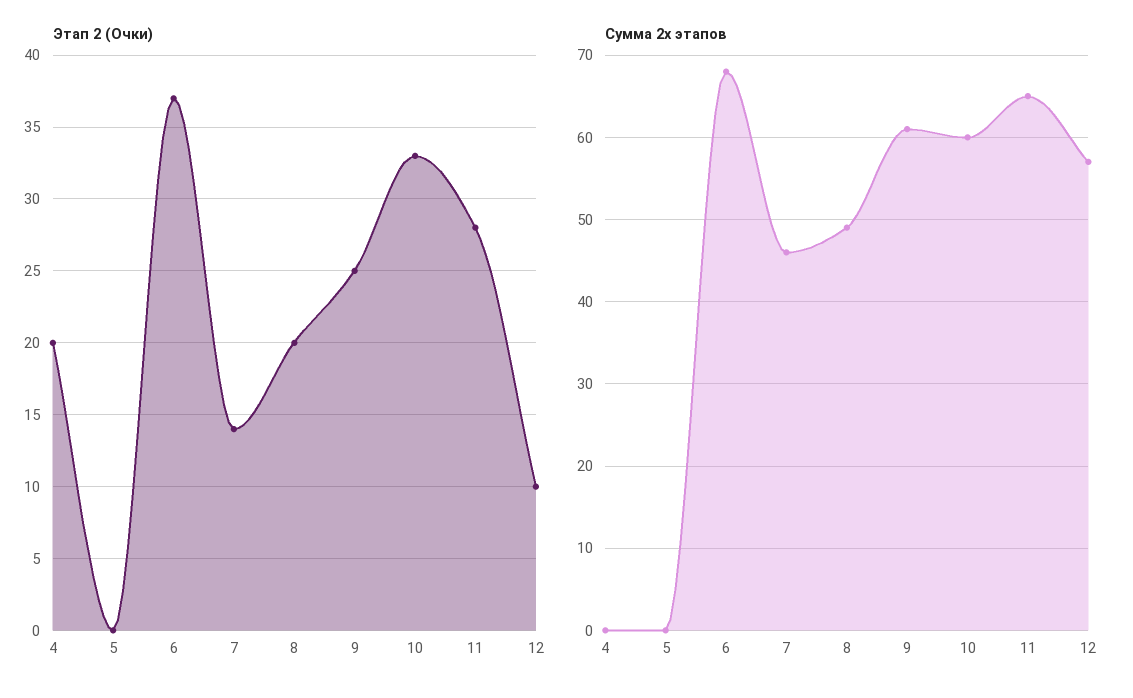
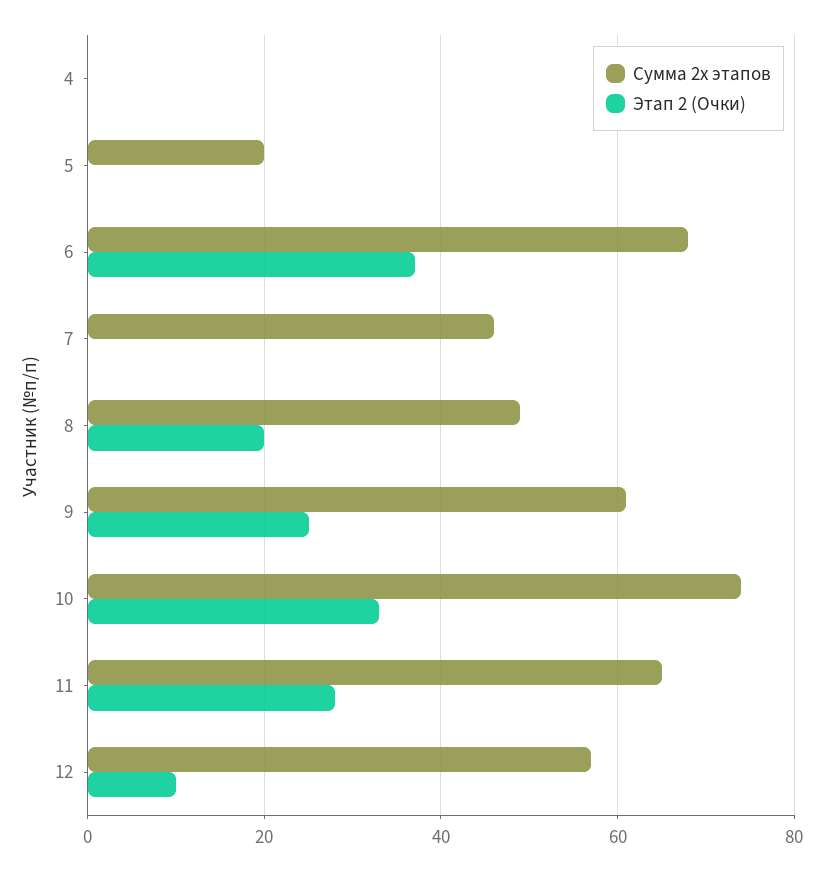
Этап 2 (Очки), 4: 20 -> 0
Этап 2 (Очки), 7: 14 -> 0
Сумма 2х этапов, 5: 0 -> 20
Сумма 2х этапов, 10: 60 -> 75

